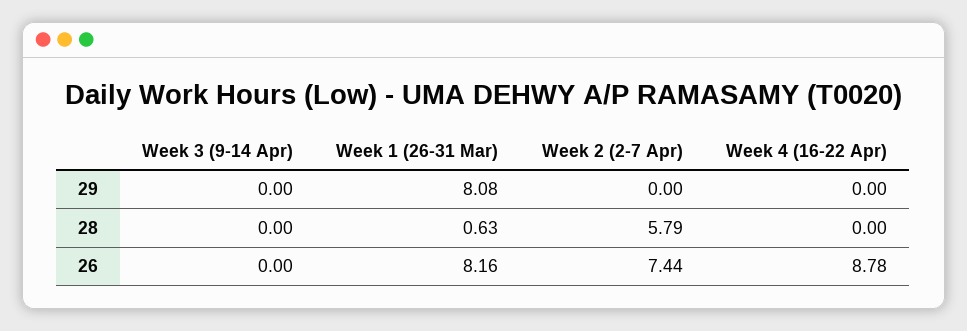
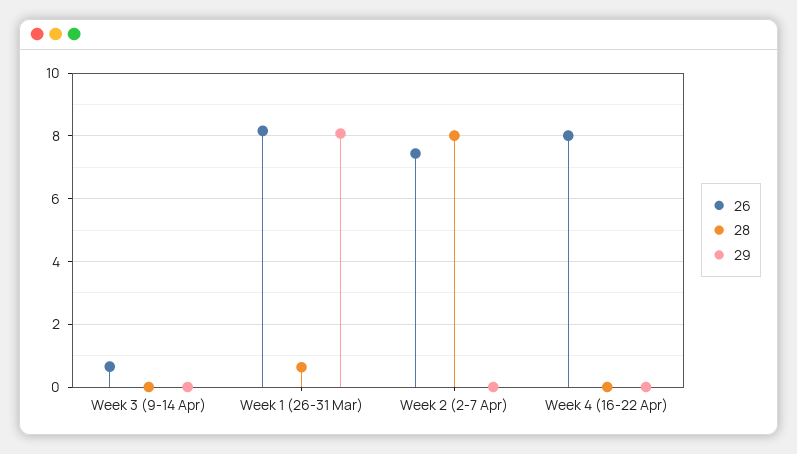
28, Week 2 (2-7 Apr): 5.79 -> 8
26, Week 3 (9-14 Apr): 0 -> 0.6
26, Week 4 (16-22 Apr): 8.78 -> 8

